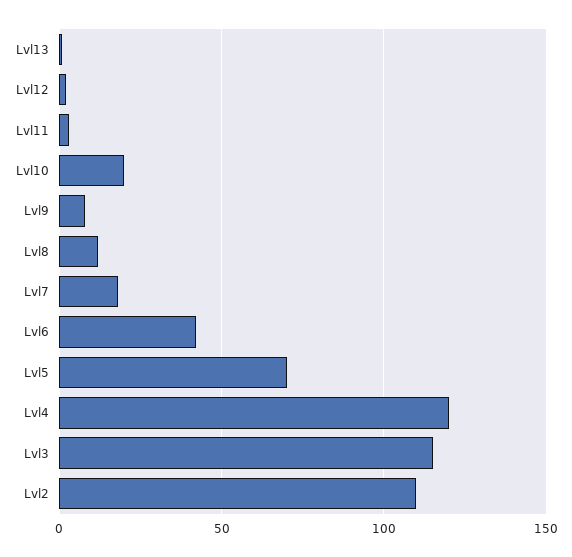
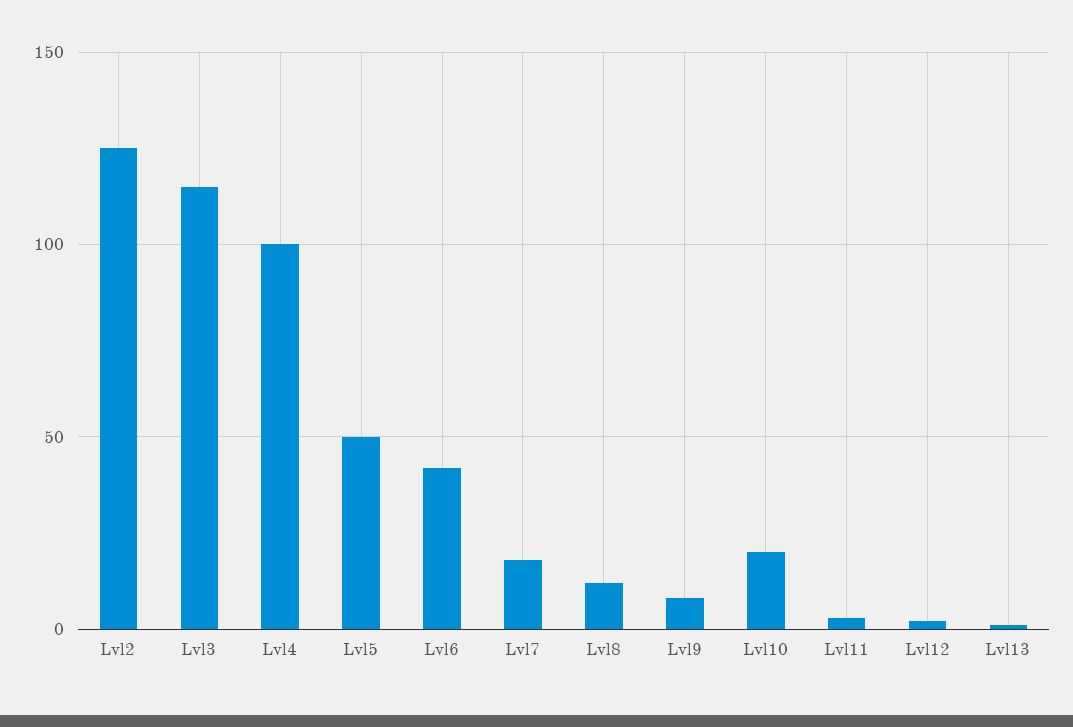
Lvl5: 70 -> 50
Lvl4: 120 -> 100
Lvl2: 110 -> 125

